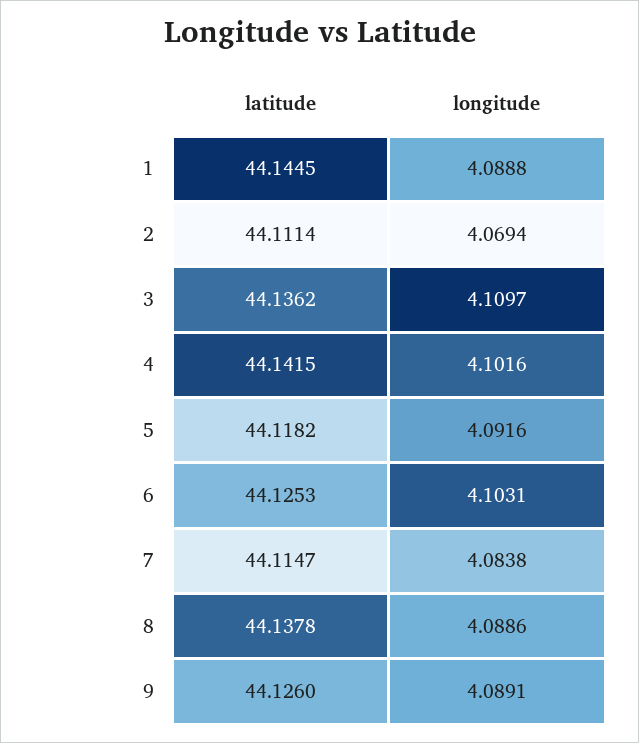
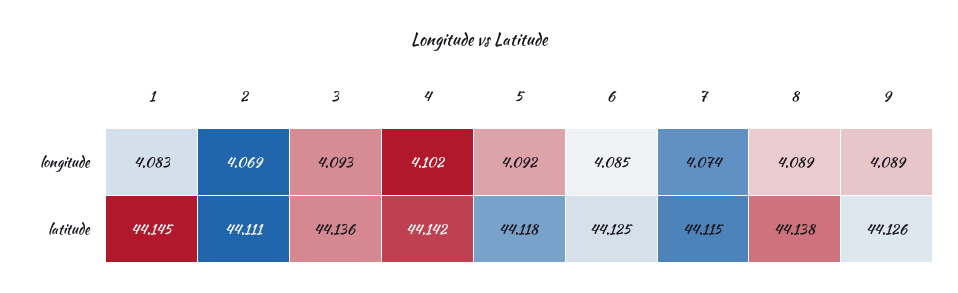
longitude, 1: 4.0888 -> 4.083
longitude, 3: 4.1097 -> 4.093
longitude, 6: 4.1031 -> 4.085
longitude, 7: 4.0838 -> 4.074

